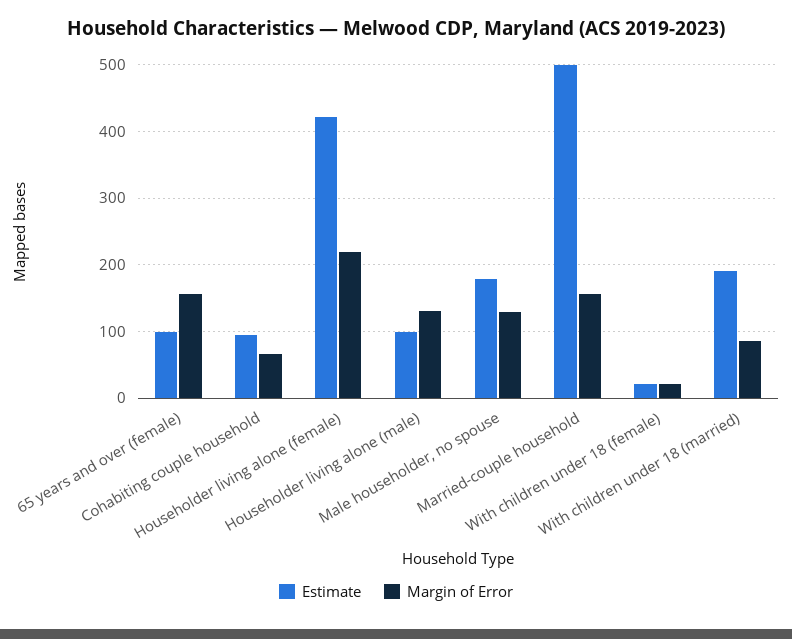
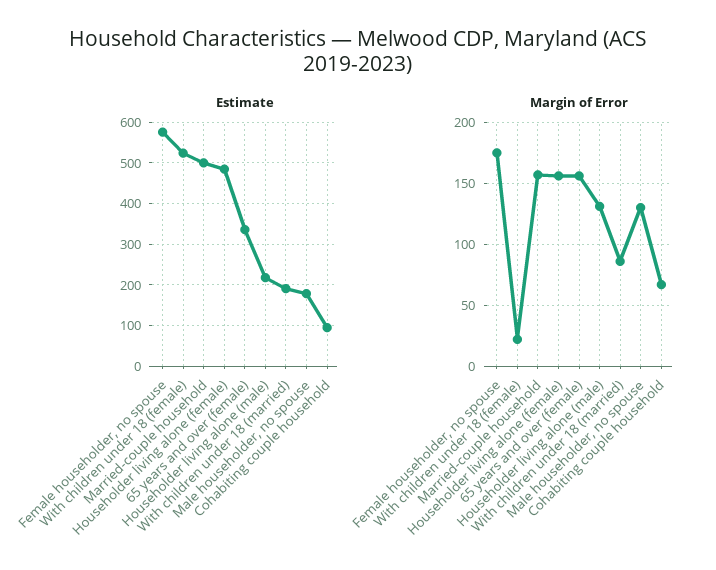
Estimate, 65 years and over (female): 100 -> 340
Estimate, Householder living alone (female): 420 -> 480
Margin of Error, Householder living alone (female): 220 -> 155
Estimate, Householder living alone (male): 100 -> 220
Estimate, With children under 18 (female): 20 -> 520
Estimate, Female householder, no spouse: none -> 580
Margin of Error, Female householder, no spouse: none -> 175

